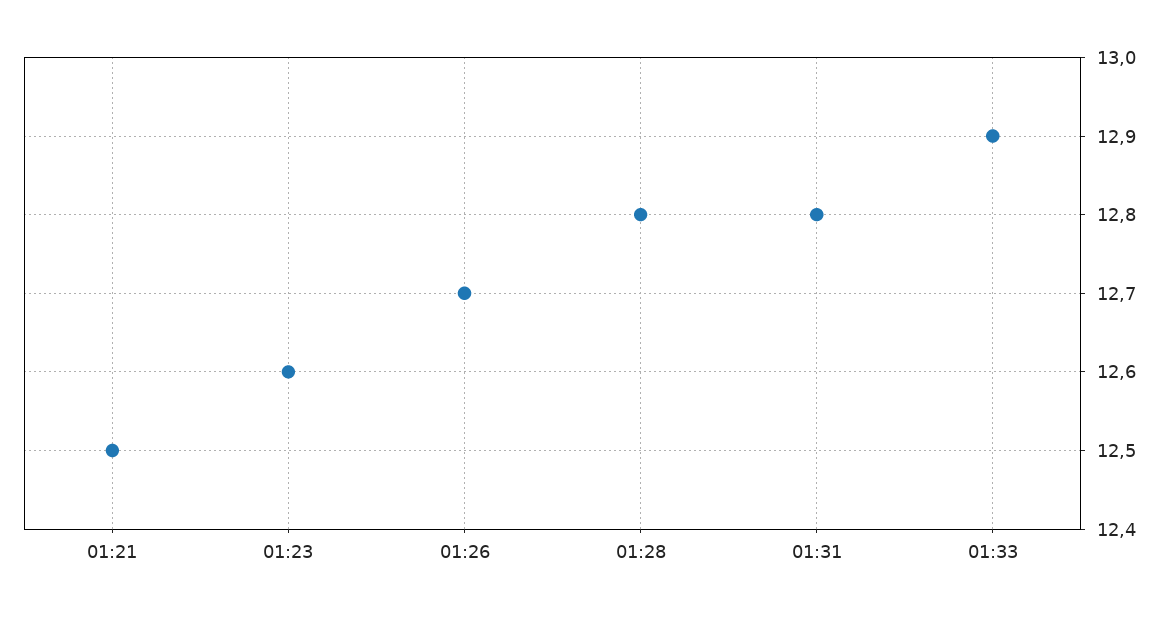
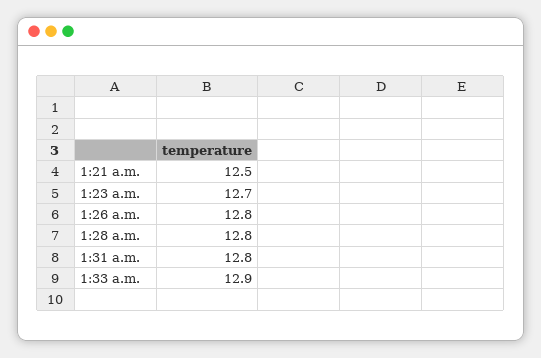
01:23: 12.6 -> 12.7
01:26: 12.7 -> 12.8

